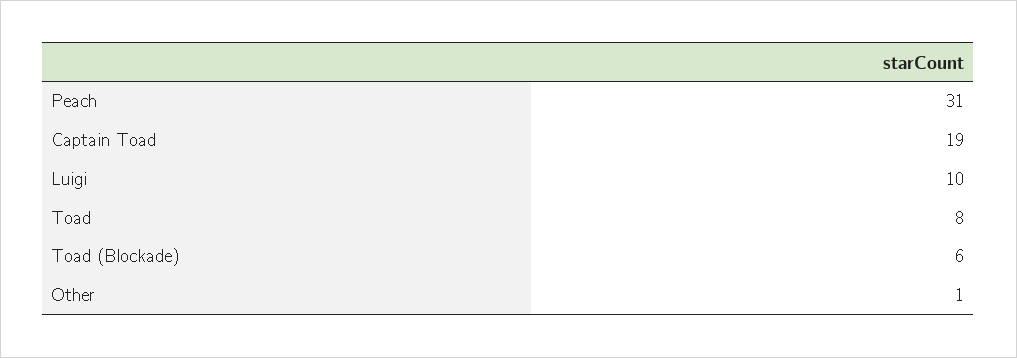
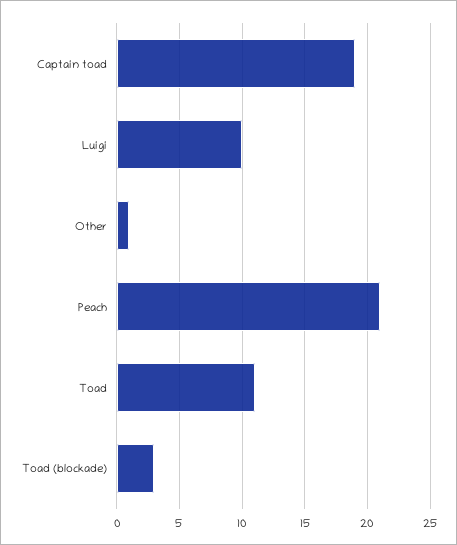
Peach: 31 -> 21
Toad: 8 -> 11
Toad (Blockade): 6 -> 3

